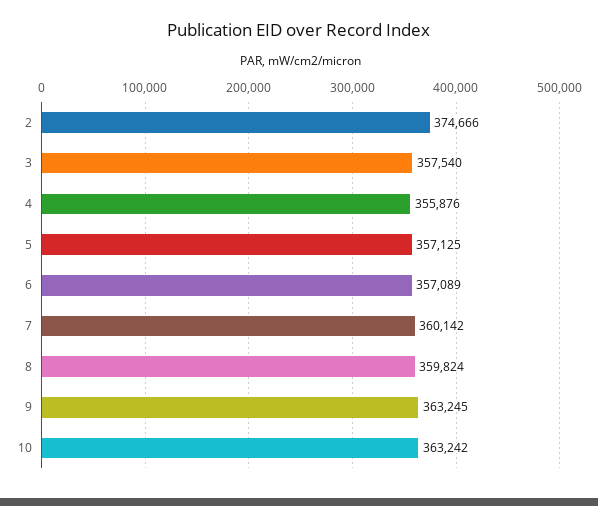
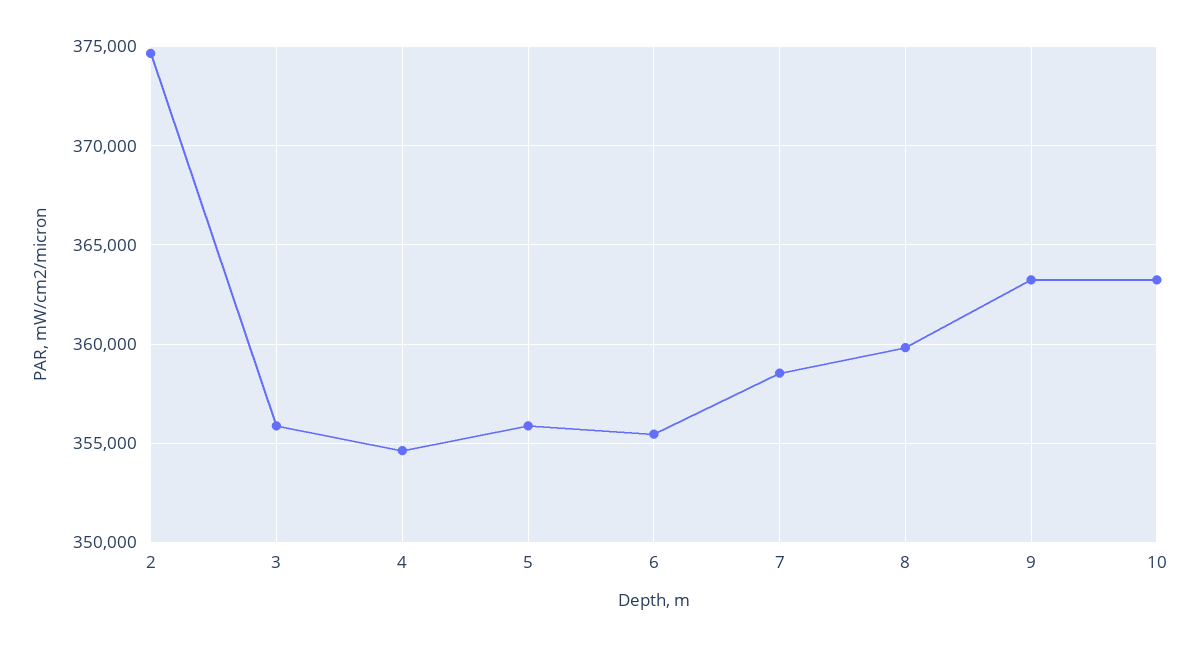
3: 357540 -> 356000
4: 355876 -> 354500
5: 357125 -> 356000
6: 357089 -> 355500
7: 360142 -> 358500

